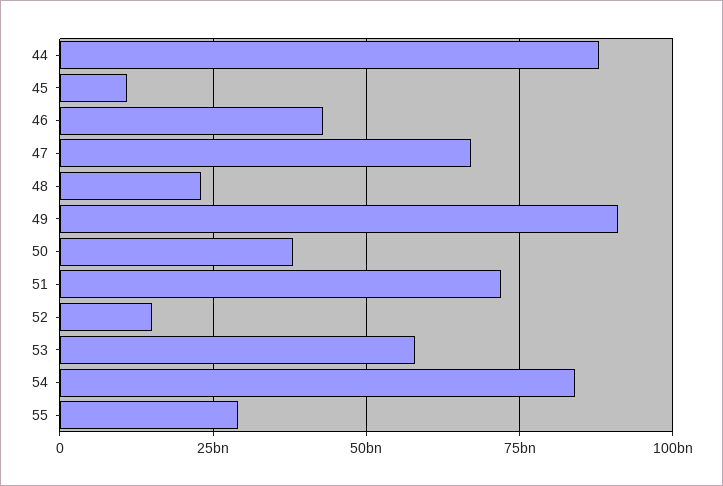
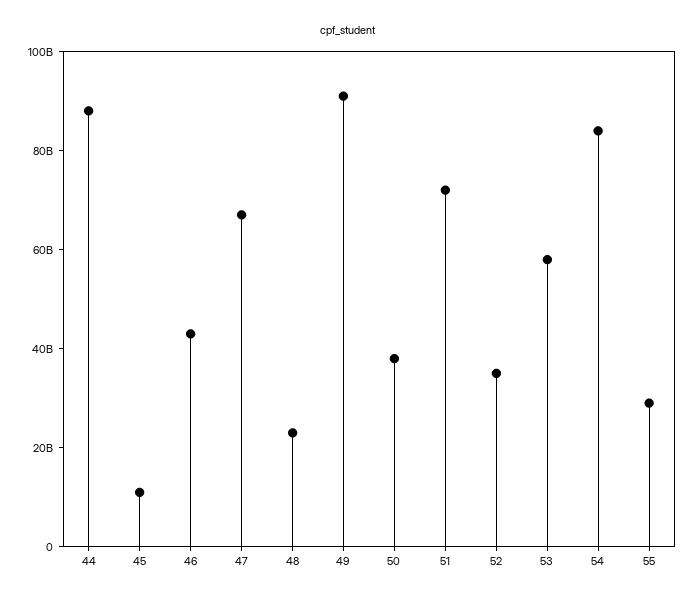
52: 15000000000 -> 35000000000

